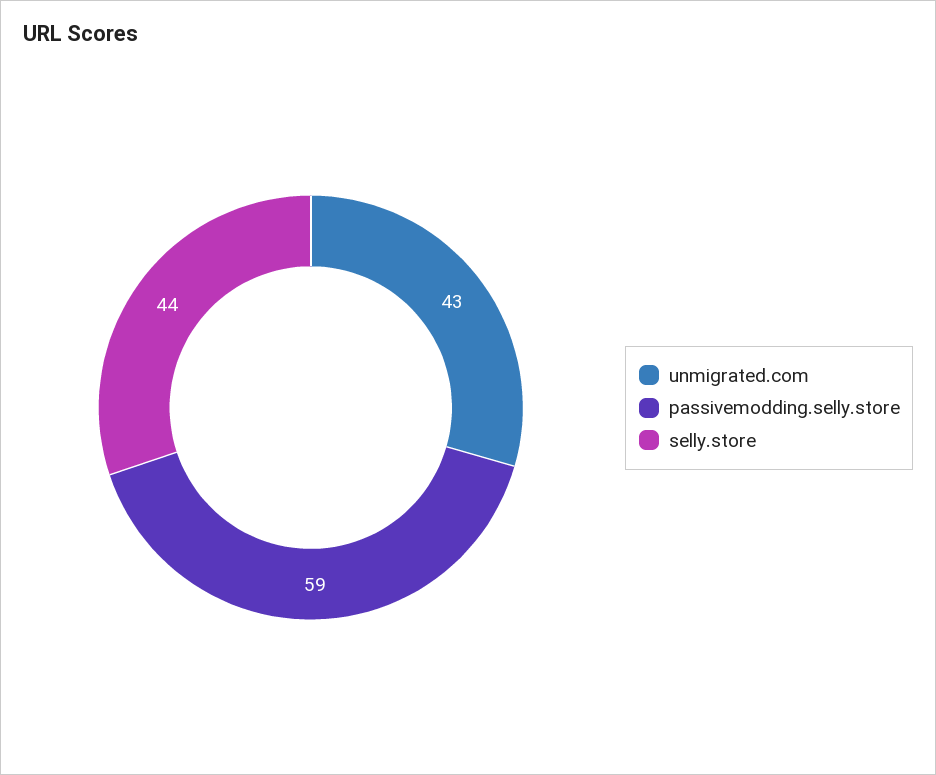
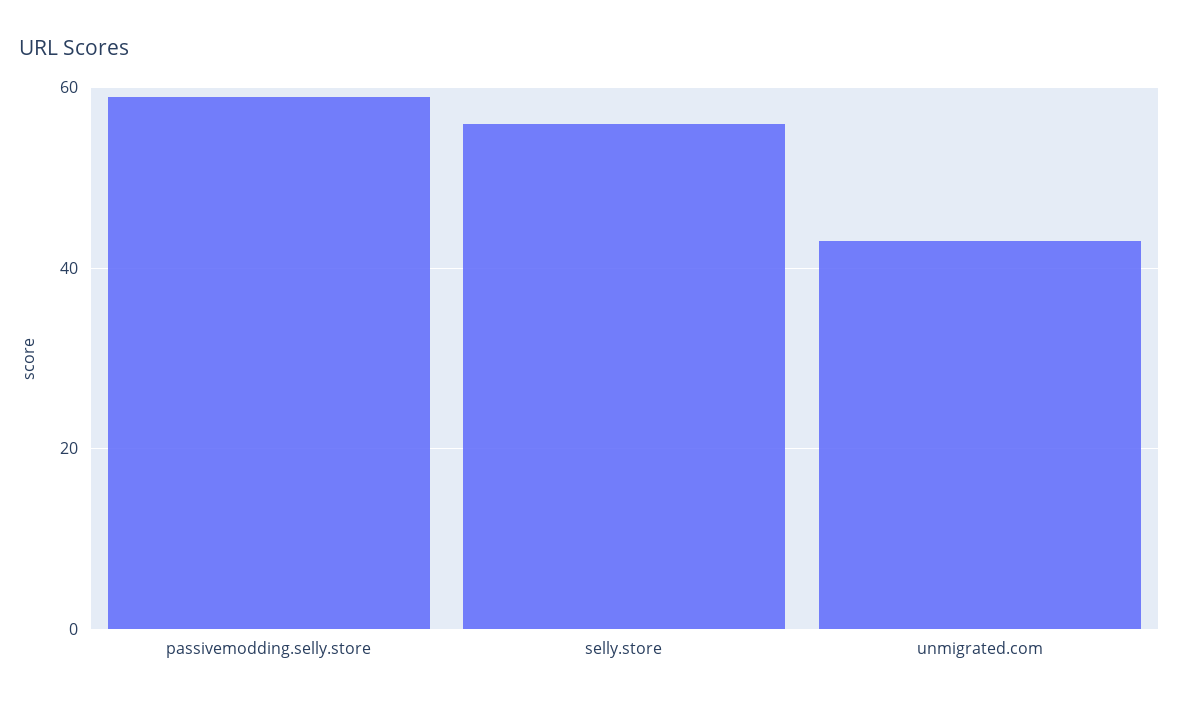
selly.store: 44 -> 55

